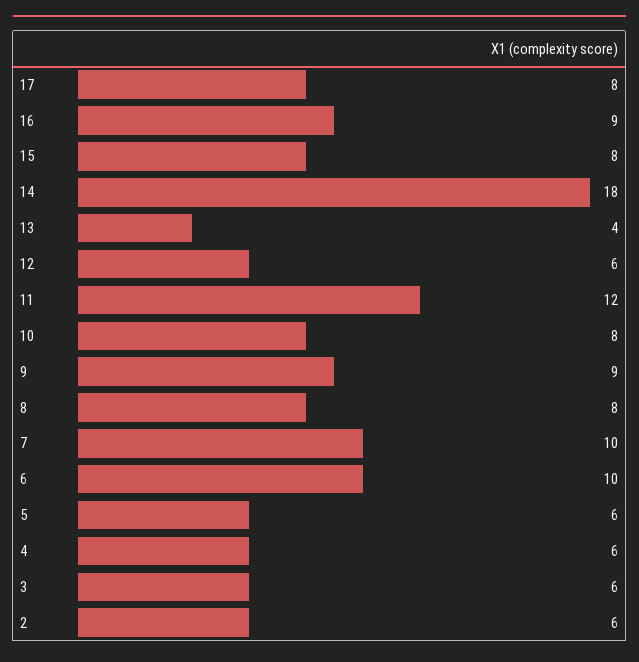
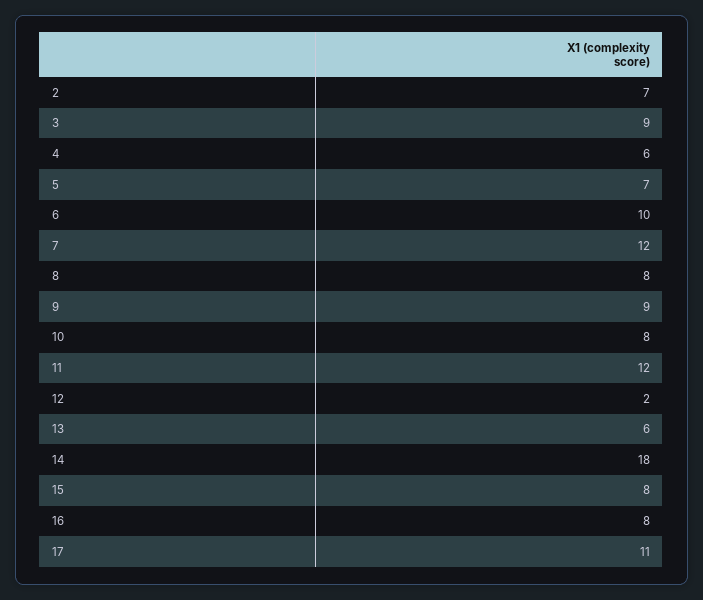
17: 8 -> 11
16: 9 -> 8
13: 4 -> 6
12: 6 -> 2
7: 10 -> 12
5: 6 -> 7
3: 6 -> 9
2: 6 -> 7

